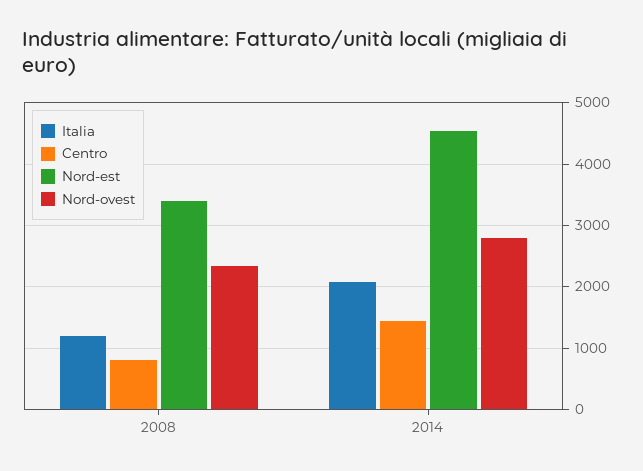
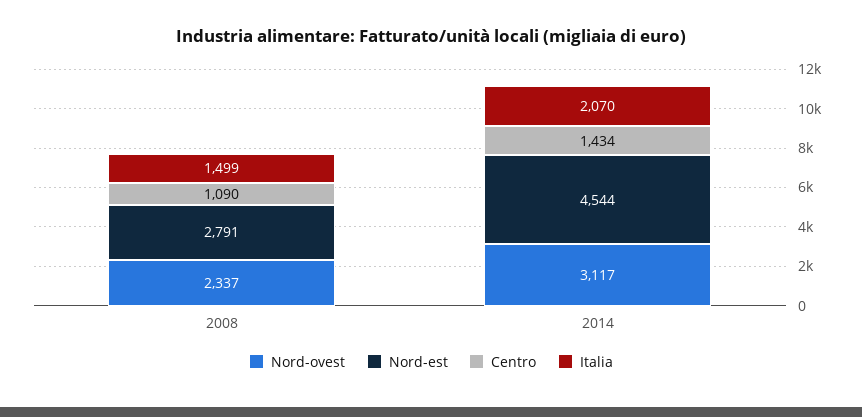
Italia, 2008: 1200 -> 1499
Centro, 2008: 800 -> 1090
Nord-est, 2008: 3400 -> 2791
Nord-ovest, 2014: 2800 -> 3117

